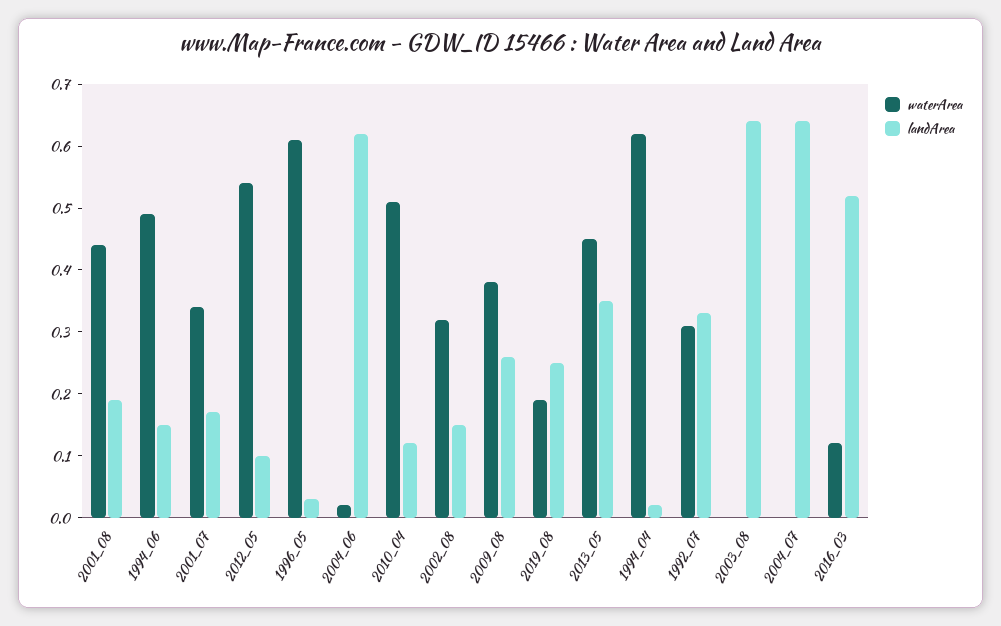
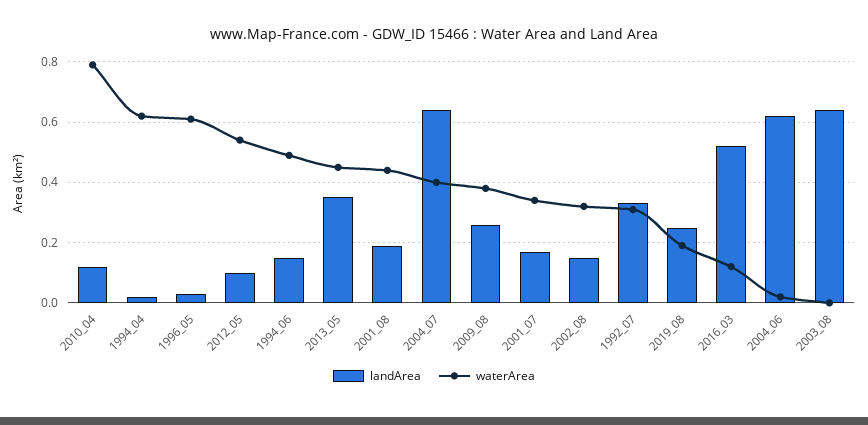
waterArea, 2010_04: 0.5 -> 0.8
waterArea, 2004_07: 0 -> 0.4

